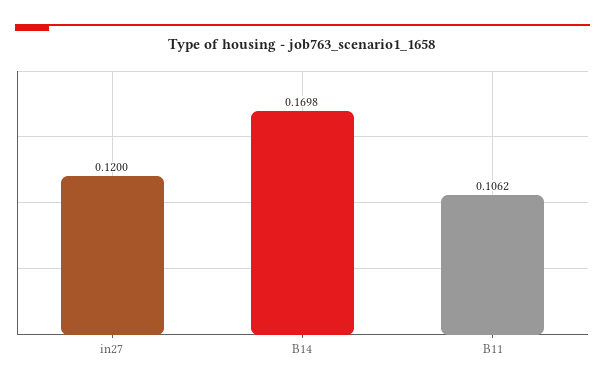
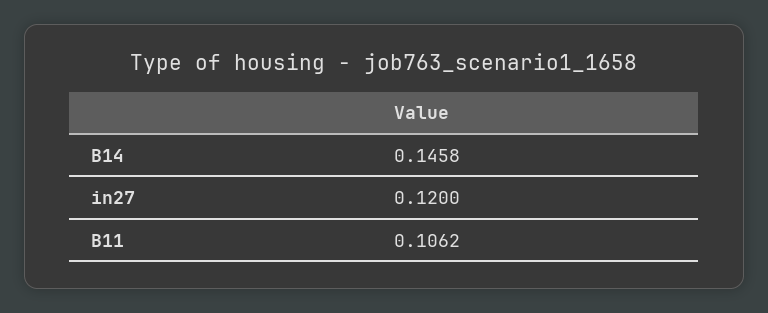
B14: 0.1698 -> 0.1458

